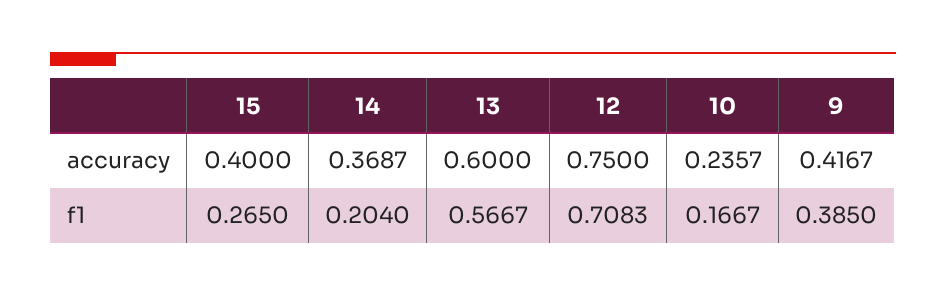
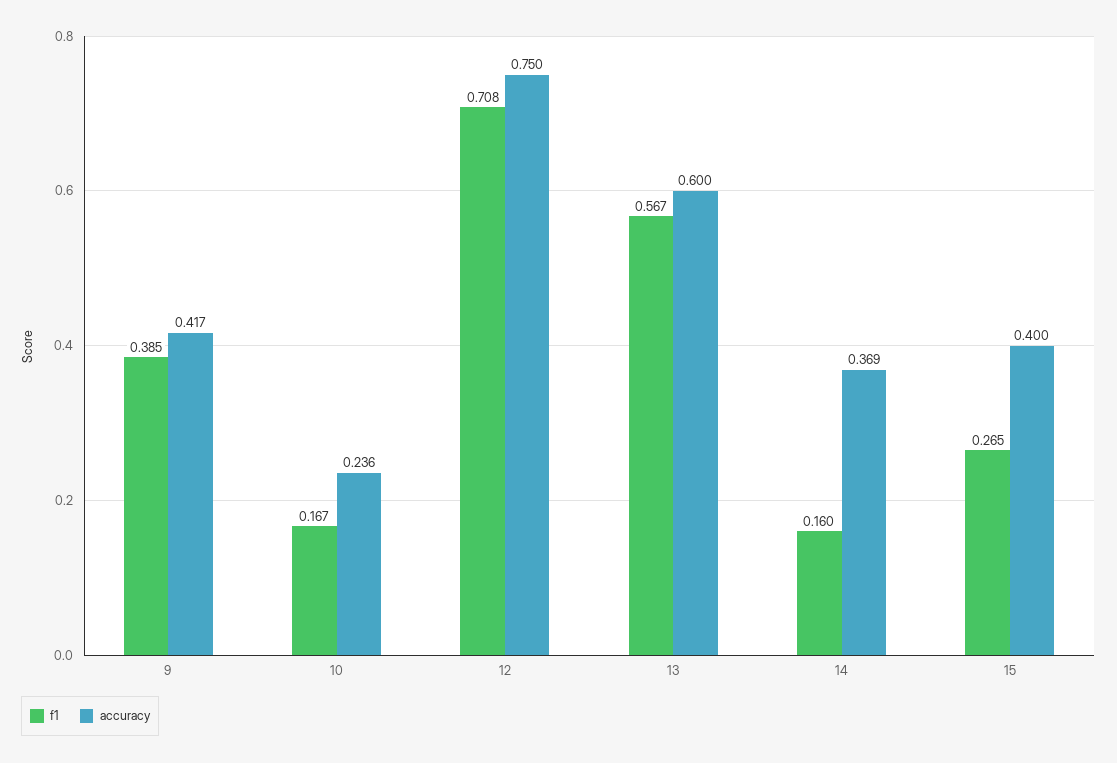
f1, 14: 0.204 -> 0.16

